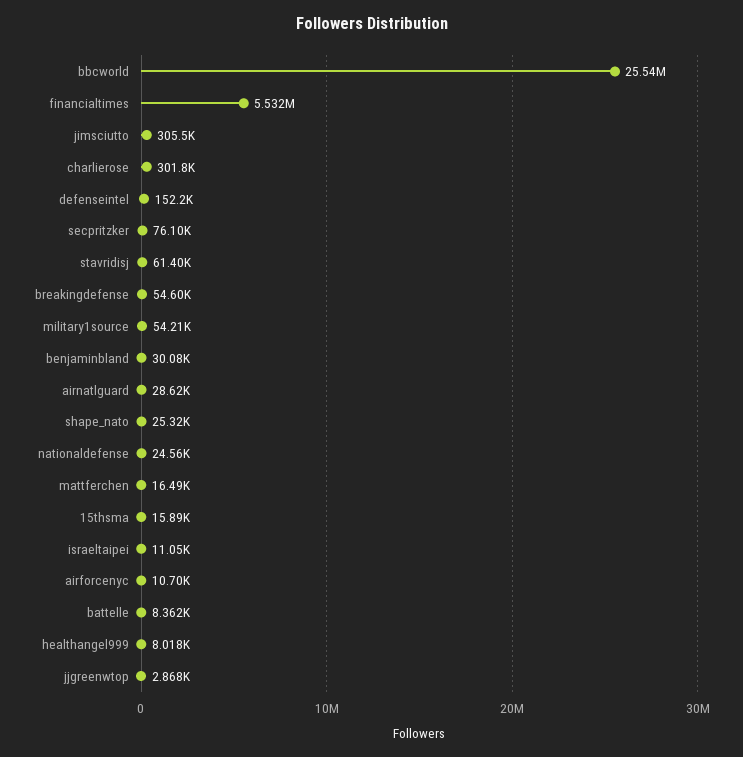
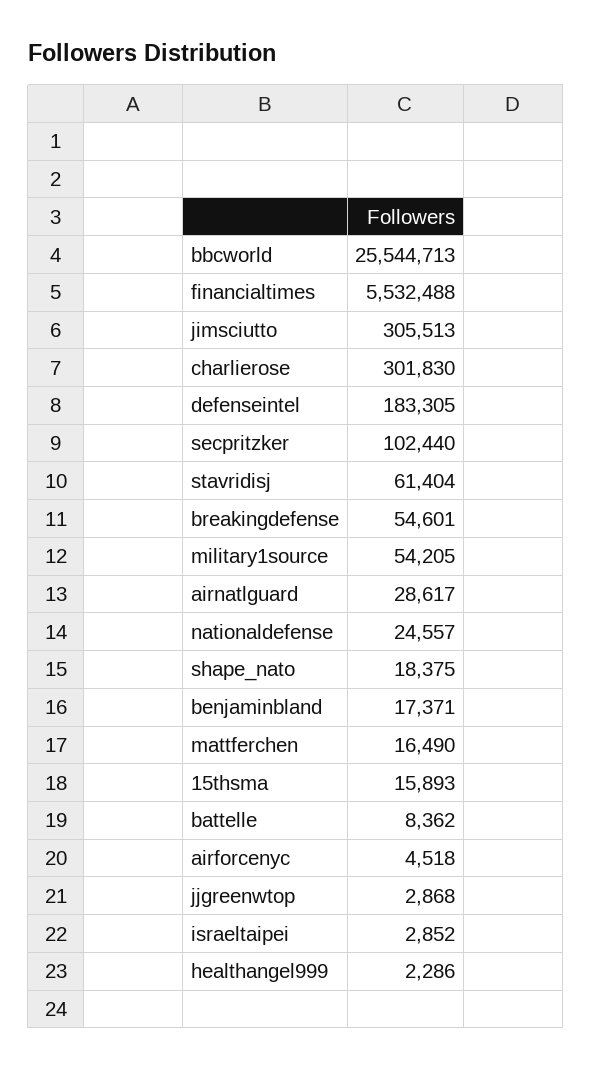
defenseintel: 152200 -> 183305
secpritzker: 76100 -> 102440
benjaminbland: 30080 -> 17371
shape_nato: 25320 -> 18375
israeltaipei: 11050 -> 2852
airforcenyc: 10700 -> 4518
healthangel999: 8018 -> 2286

